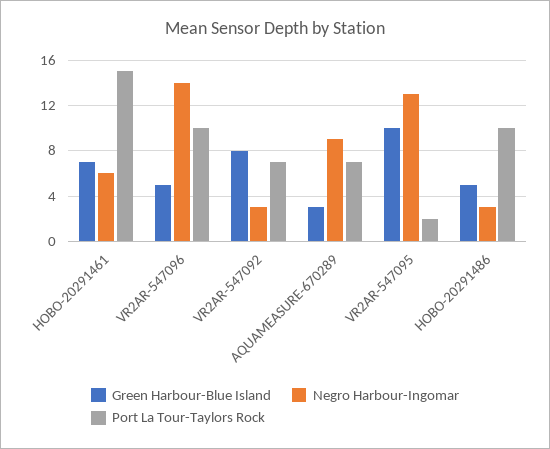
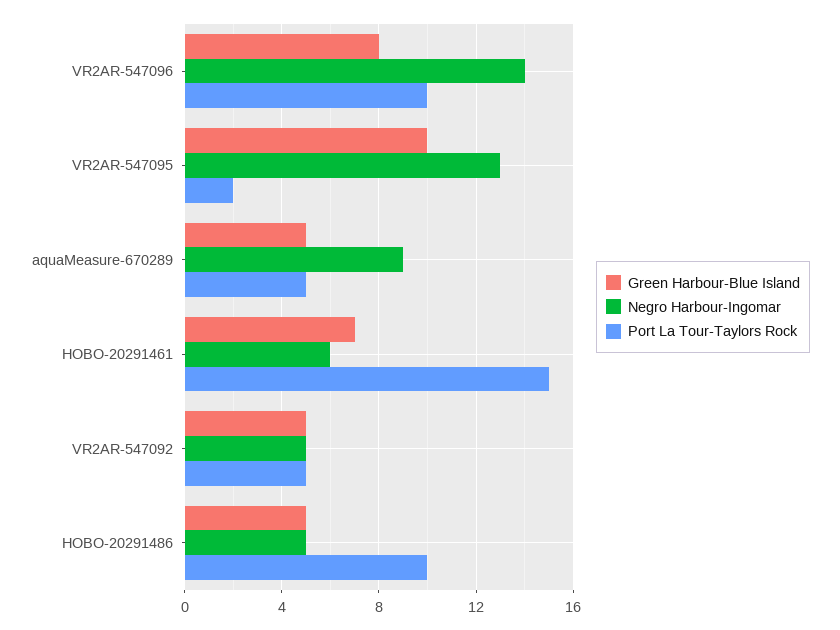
Green Harbour-Blue Island, VR2AR-547096: 5 -> 8
Green Harbour-Blue Island, VR2AR-547092: 8 -> 5
Negro Harbour-Ingomar, VR2AR-547092: 3 -> 5
Port La Tour-Taylors Rock, VR2AR-547092: 7 -> 5
Green Harbour-Blue Island, AQUAMEASURE-670289: 3 -> 5
Port La Tour-Taylors Rock, AQUAMEASURE-670289: 7 -> 5
Negro Harbour-Ingomar, HOBO-20291486: 3 -> 5

